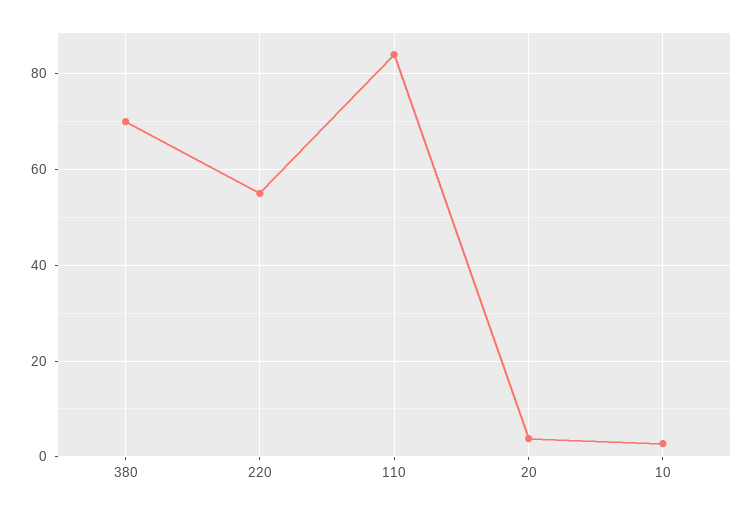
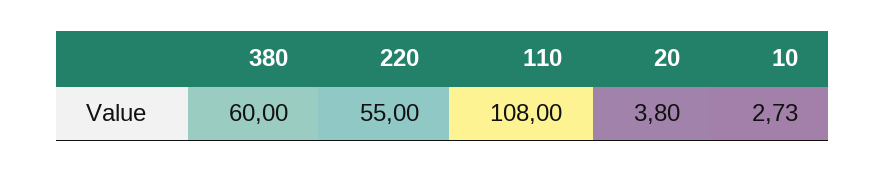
380: 70 -> 60
110: 84 -> 108

